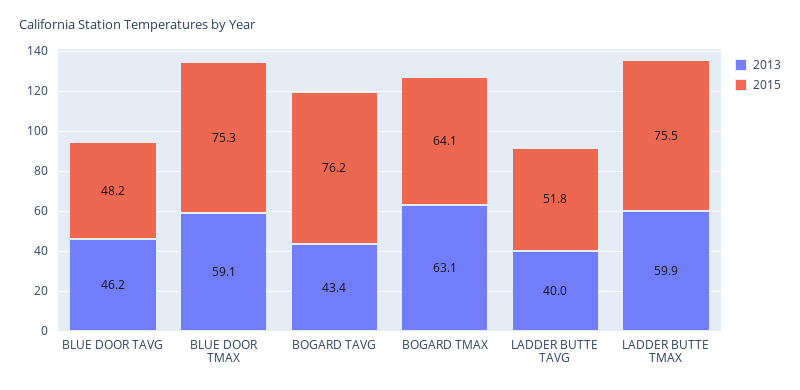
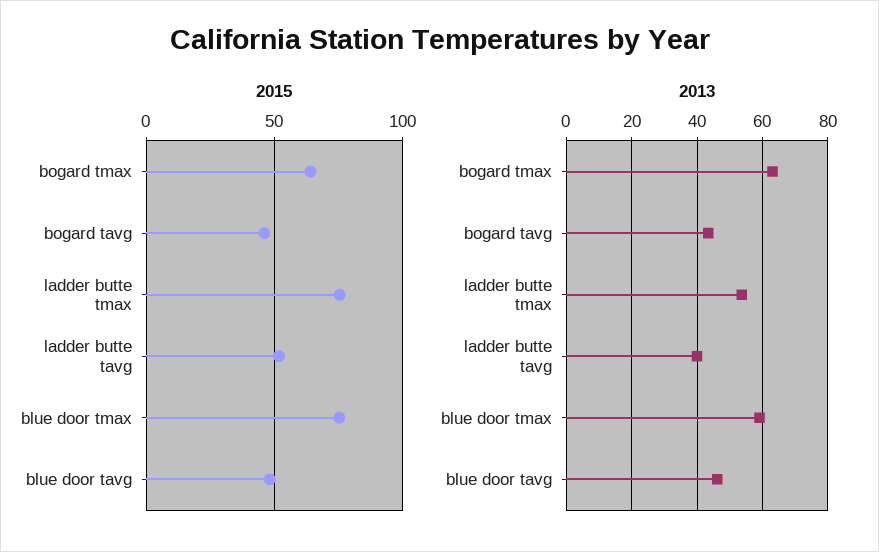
2015, BOGARD TAVG: 76.2 -> 45
2013, LADDER BUTTE TMAX: 59.9 -> 54

